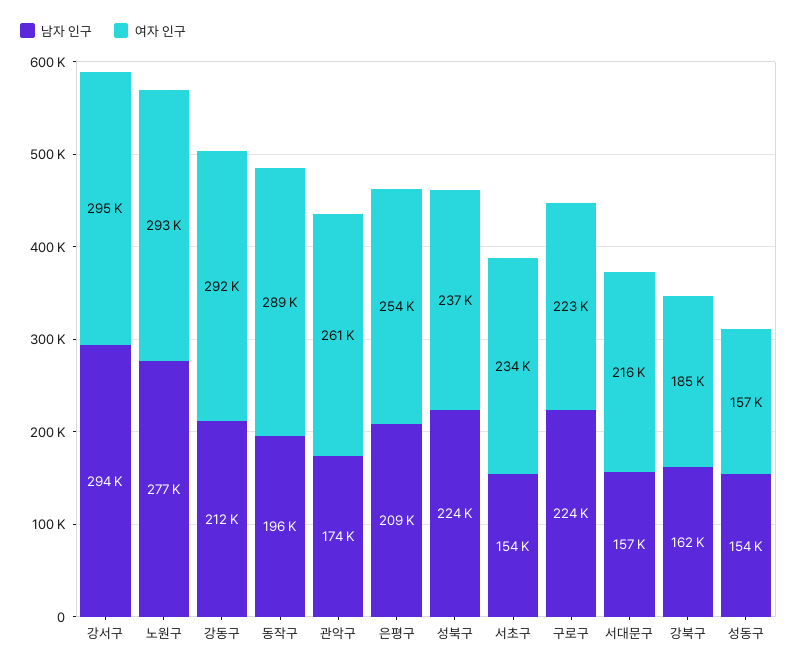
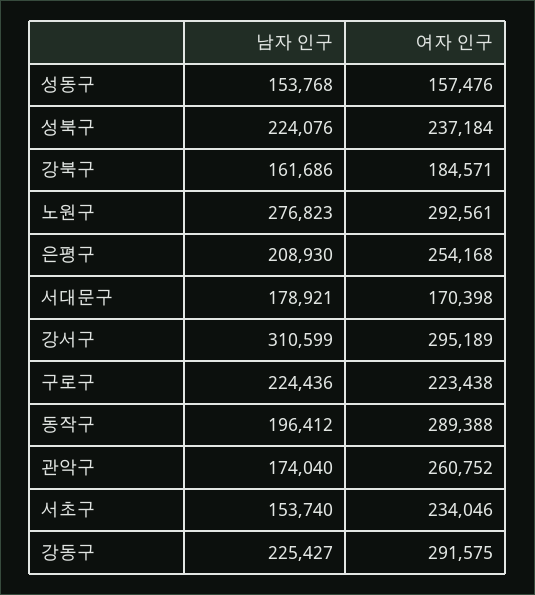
남자 인구, 강서구: 294000 -> 310599
남자 인구, 강동구: 212000 -> 225427
남자 인구, 서대문구: 157000 -> 178921
여자 인구, 서대문구: 216000 -> 170398

